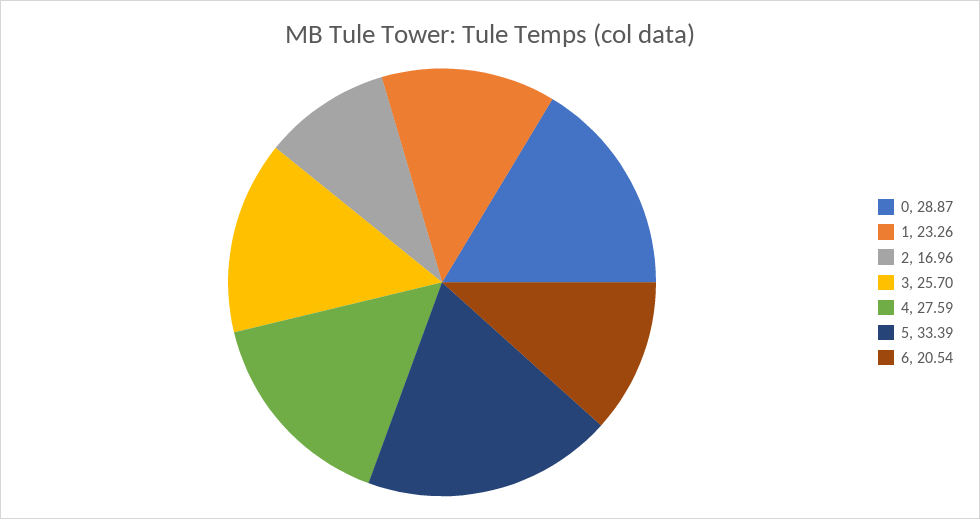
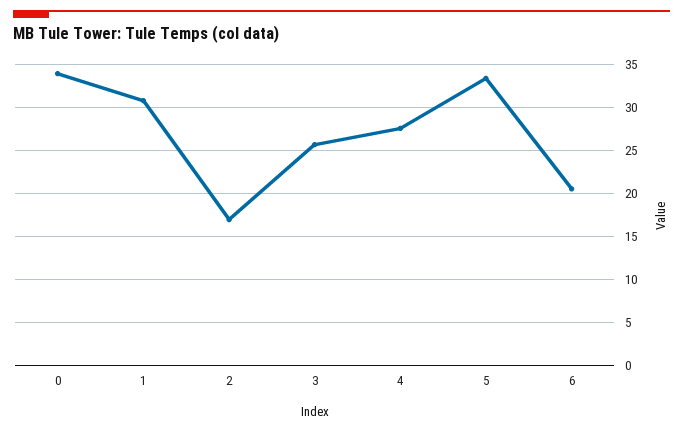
0: 28.87 -> 34
1: 23.26 -> 31

